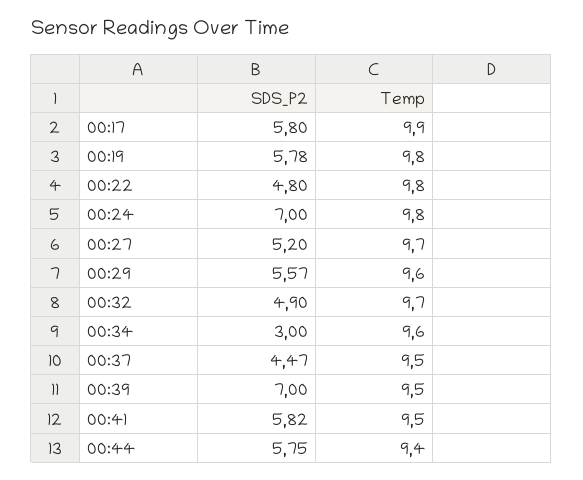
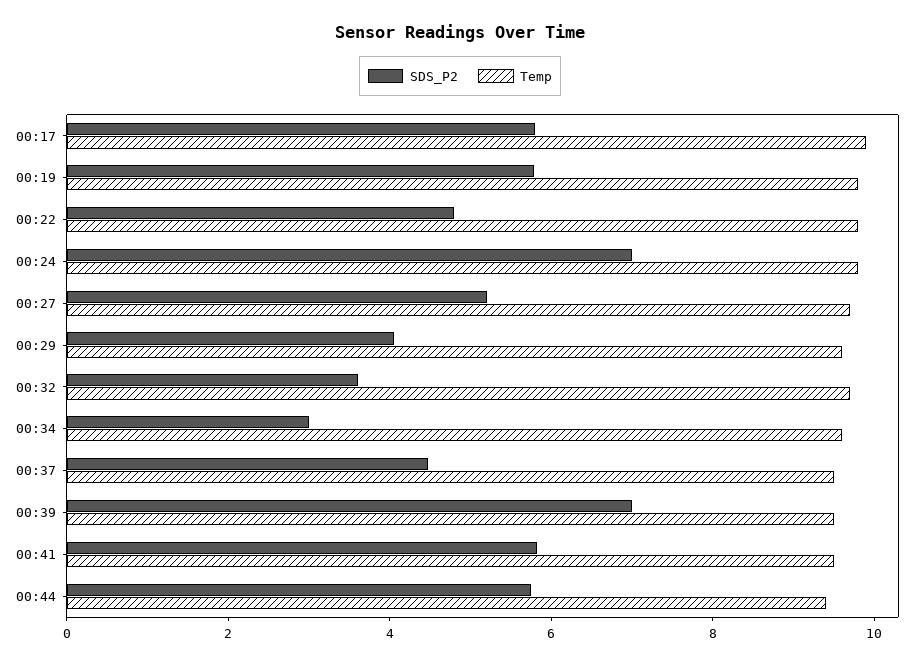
SDS_P2, 00:29: 5.57 -> 4
SDS_P2, 00:32: 4.9 -> 3.5

